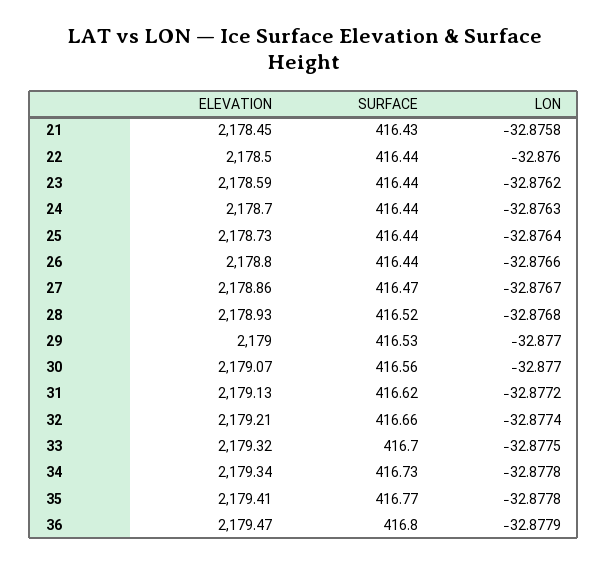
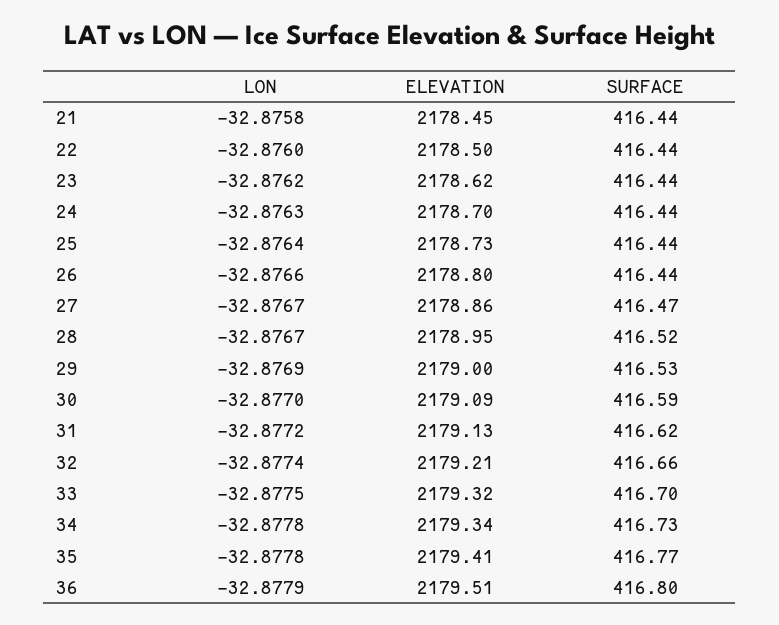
SURFACE, 21: 416.43 -> 416.44
ELEVATION, 23: 2178.59 -> 2178.62
ELEVATION, 28: 2178.93 -> 2178.95
LON, 28: -32.8768 -> -32.8767
LON, 29: -32.877 -> -32.8769
ELEVATION, 30: 2179.07 -> 2179.09
SURFACE, 30: 416.56 -> 416.59
ELEVATION, 36: 2179.47 -> 2179.51

